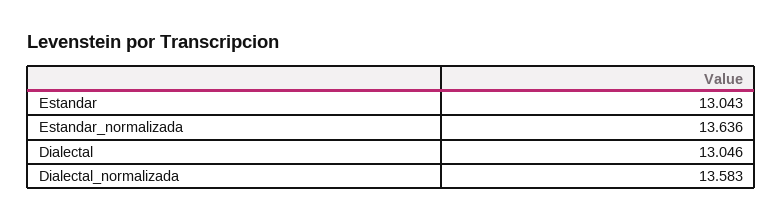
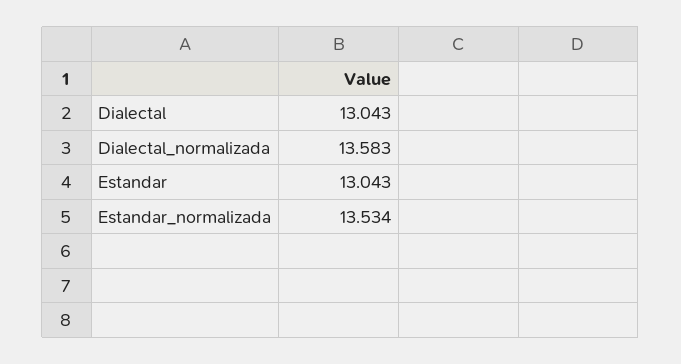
Estandar_normalizada: 13.636 -> 13.534
Dialectal: 13.046 -> 13.043

